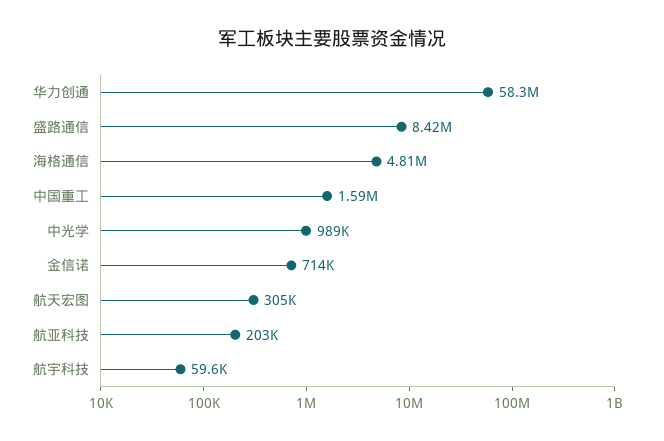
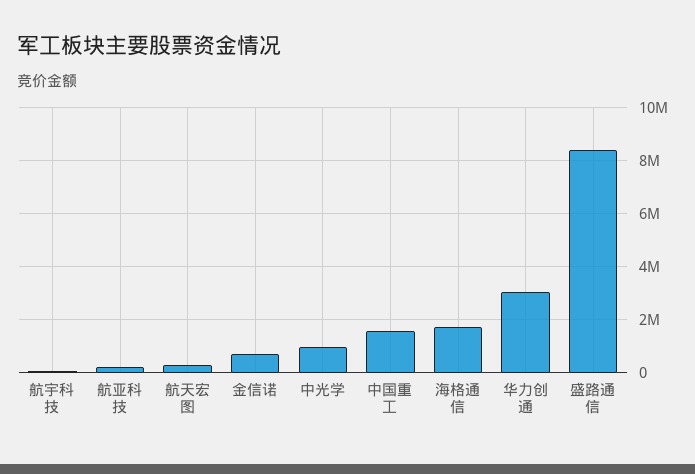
华力创通: 58300000 -> 3000000
海格通信: 4810000 -> 1750000

